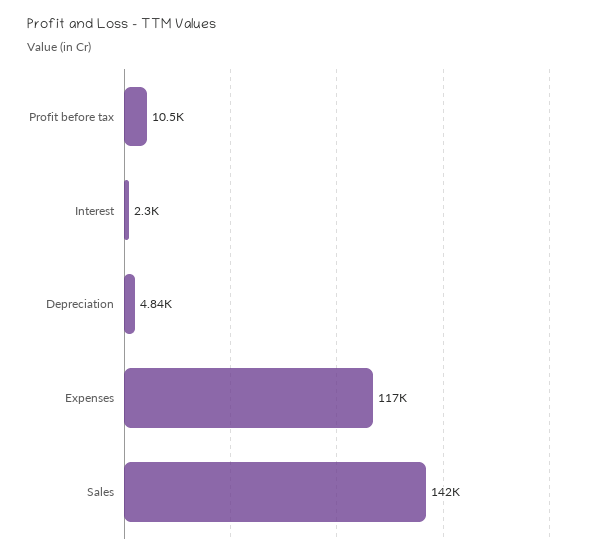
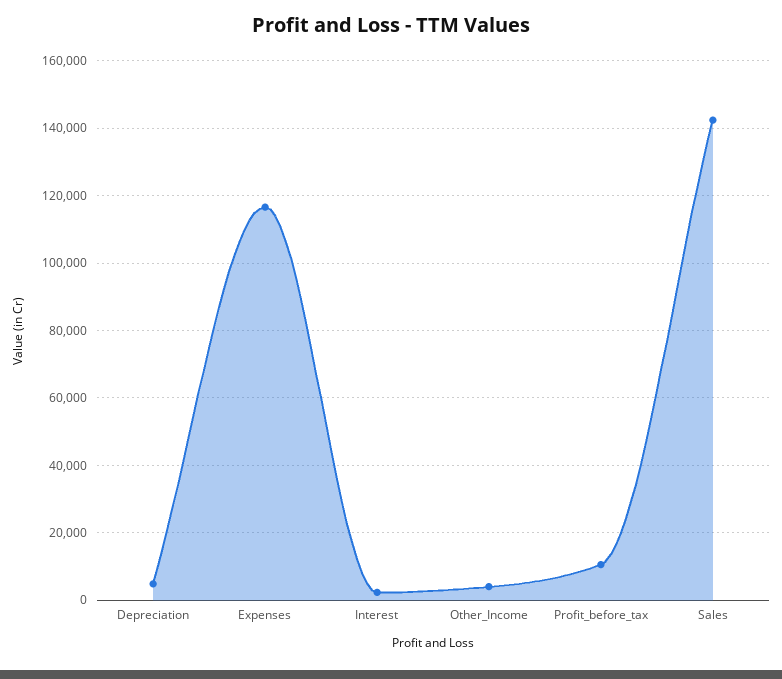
Other_Income: none -> 4000

